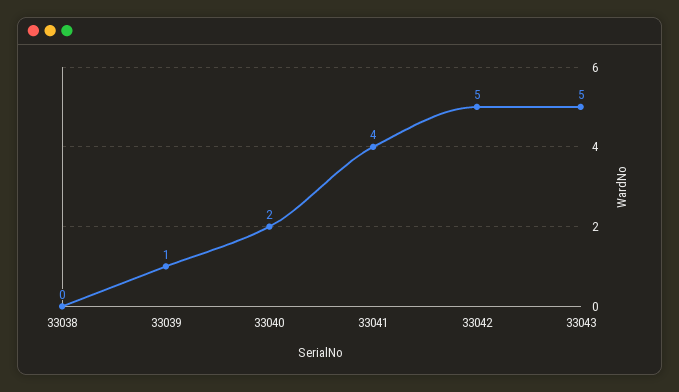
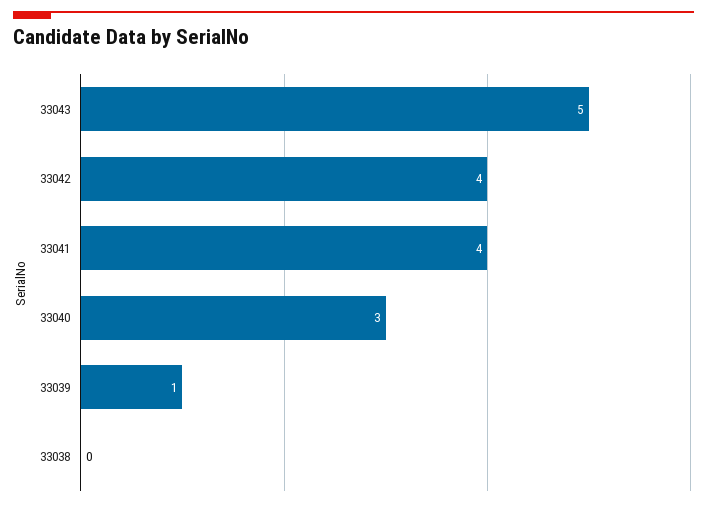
33040: 2 -> 3
33042: 5 -> 4

